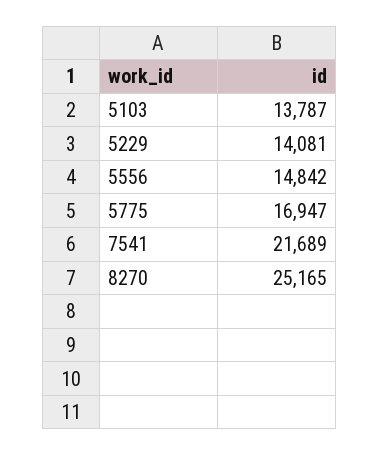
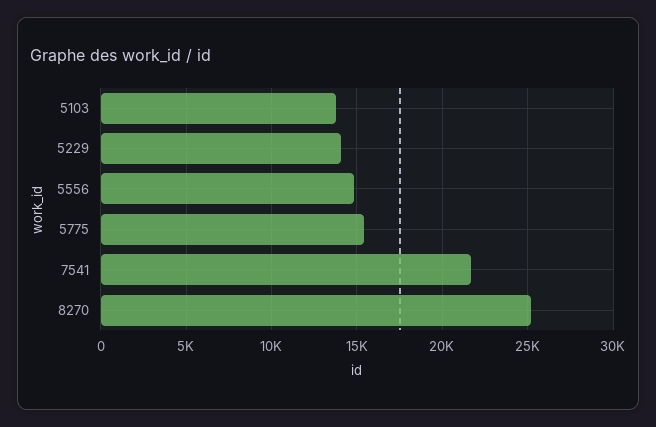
5775: 16947 -> 15500

